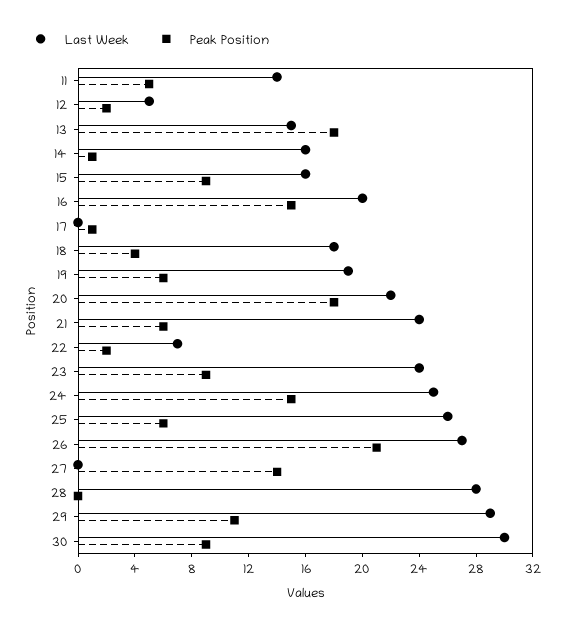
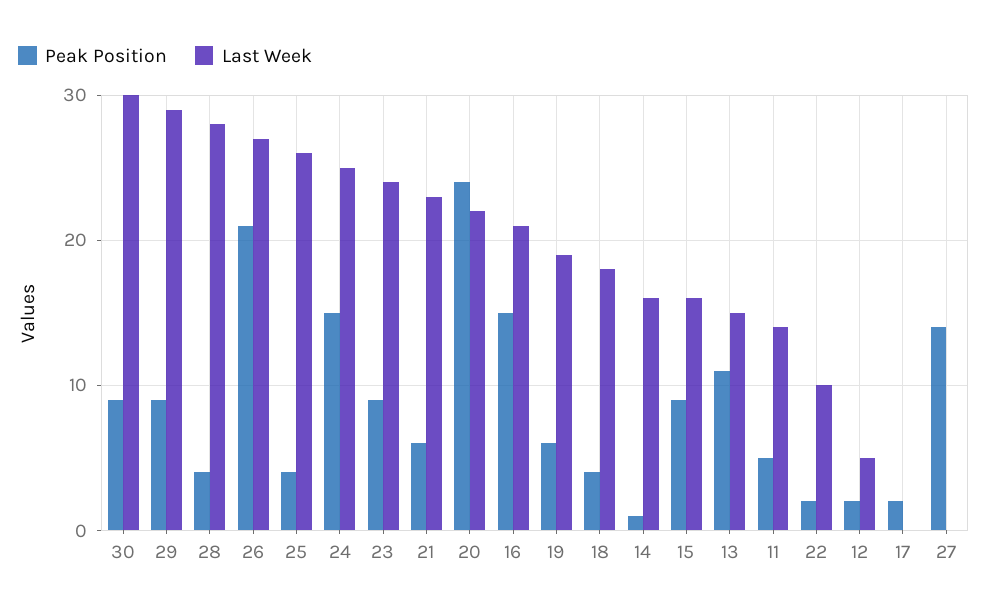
Peak Position, 13: 18 -> 11
Last Week, 16: 20 -> 21
Peak Position, 17: 1 -> 2
Peak Position, 20: 18 -> 24
Last Week, 21: 24 -> 23
Last Week, 22: 7 -> 10
Peak Position, 25: 6 -> 4
Peak Position, 28: 0 -> 4
Peak Position, 29: 11 -> 9

